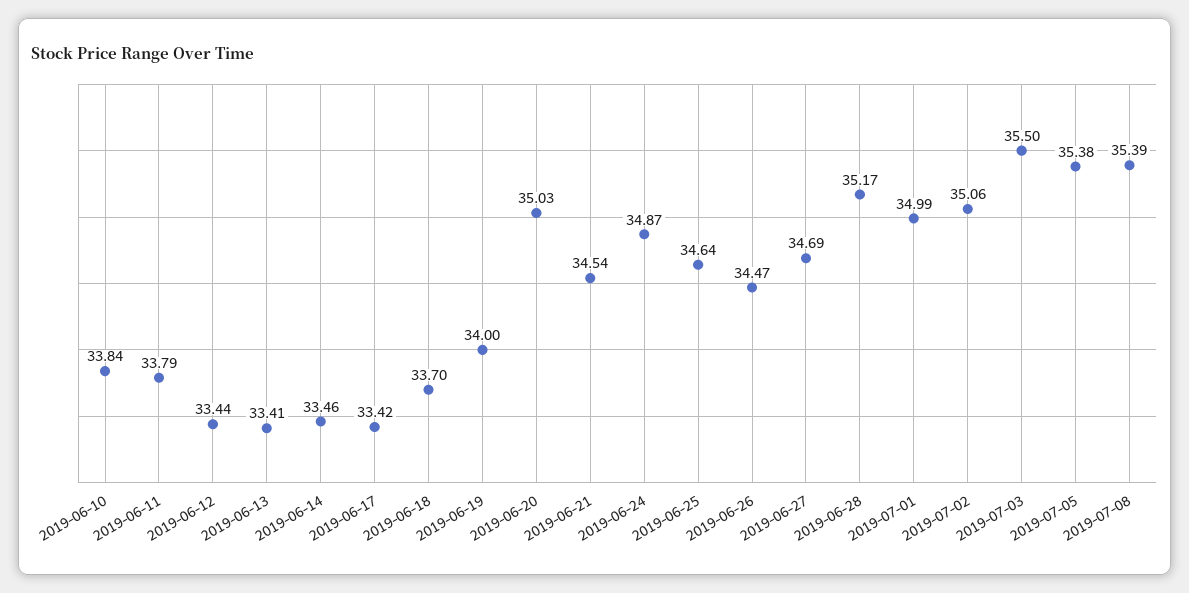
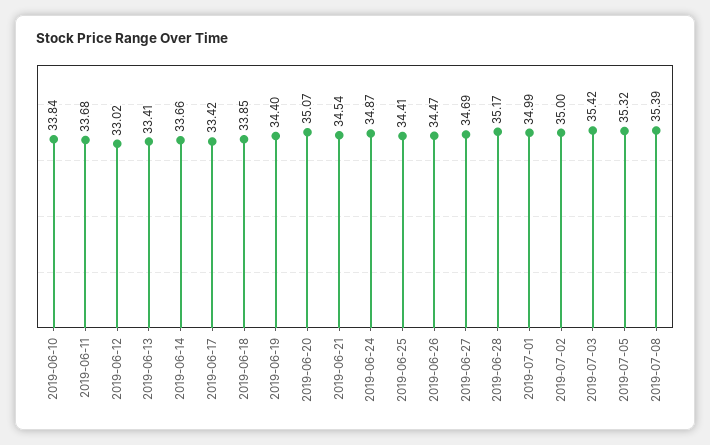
2019-06-11: 33.79 -> 33.68
2019-06-12: 33.44 -> 33.02
2019-06-14: 33.46 -> 33.66
2019-06-18: 33.7 -> 33.85
2019-06-19: 34 -> 34.4
2019-06-20: 35.03 -> 35.07
2019-06-25: 34.64 -> 34.41
2019-07-02: 35.06 -> 35
2019-07-03: 35.5 -> 35.42
2019-07-05: 35.38 -> 35.32

